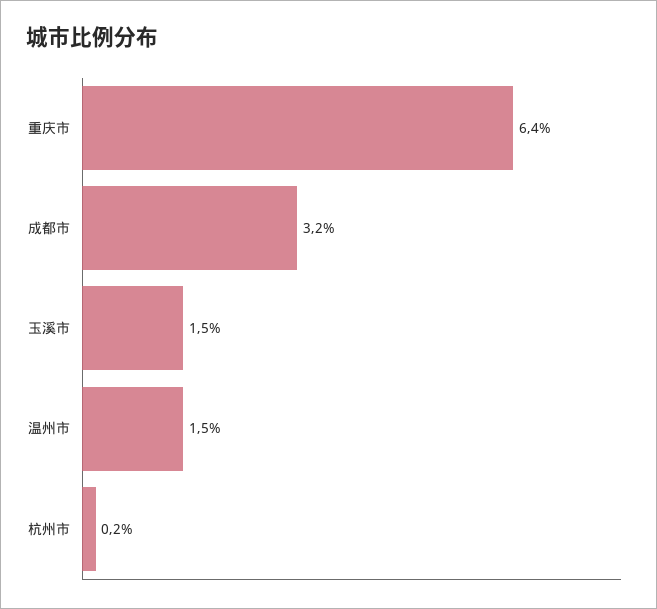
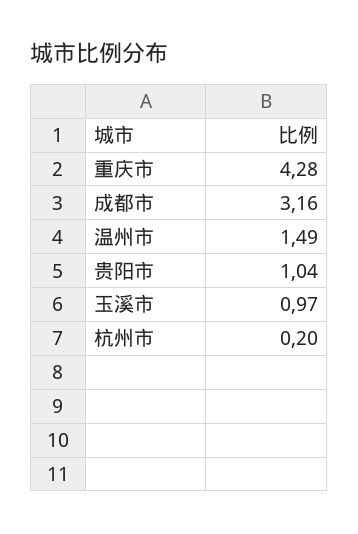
重庆市: 6.4 -> 4.28
玉溪市: 1.5 -> 0.97
贵阳市: none -> 1.04

